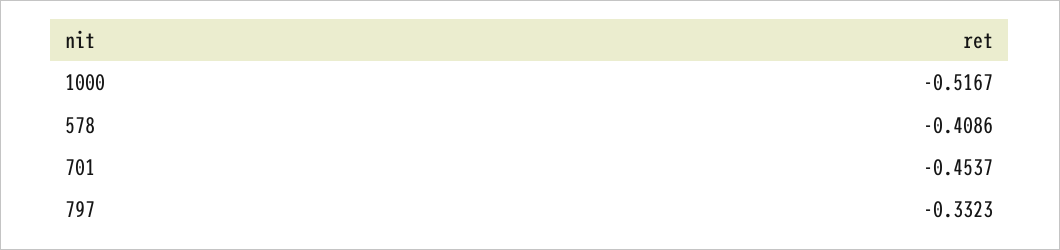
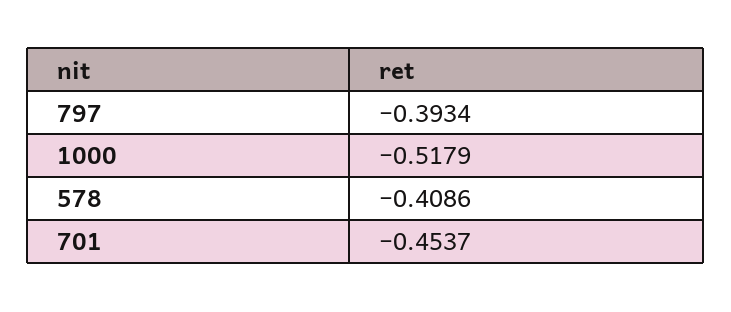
1000: -0.5167 -> -0.5179
797: -0.3323 -> -0.3934

